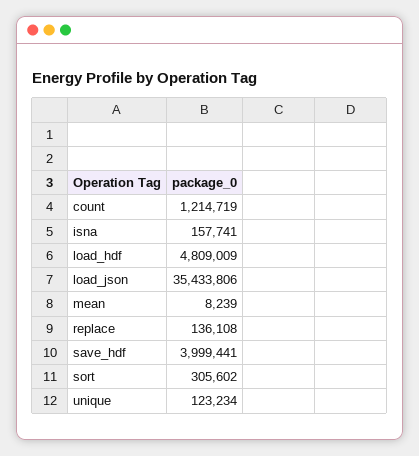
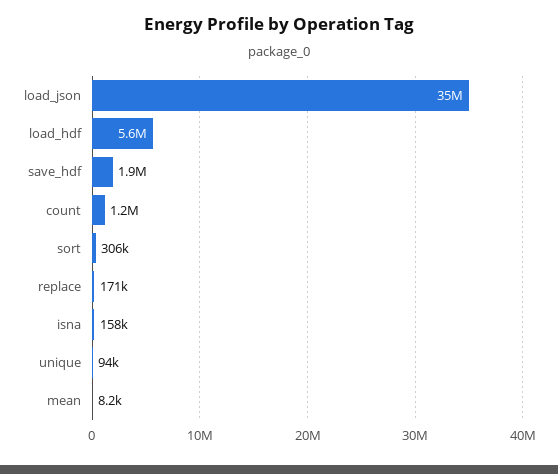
load_hdf: 4809009 -> 5600000
replace: 136108 -> 171000
save_hdf: 3999441 -> 1900000
unique: 123234 -> 94000

